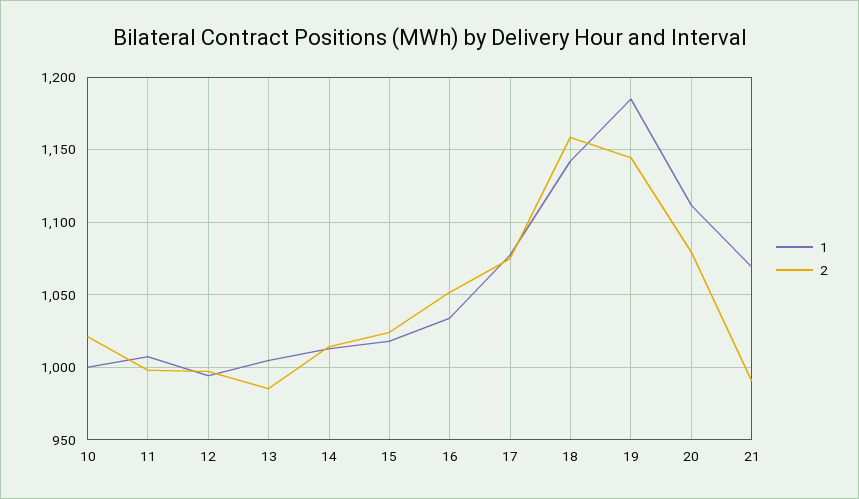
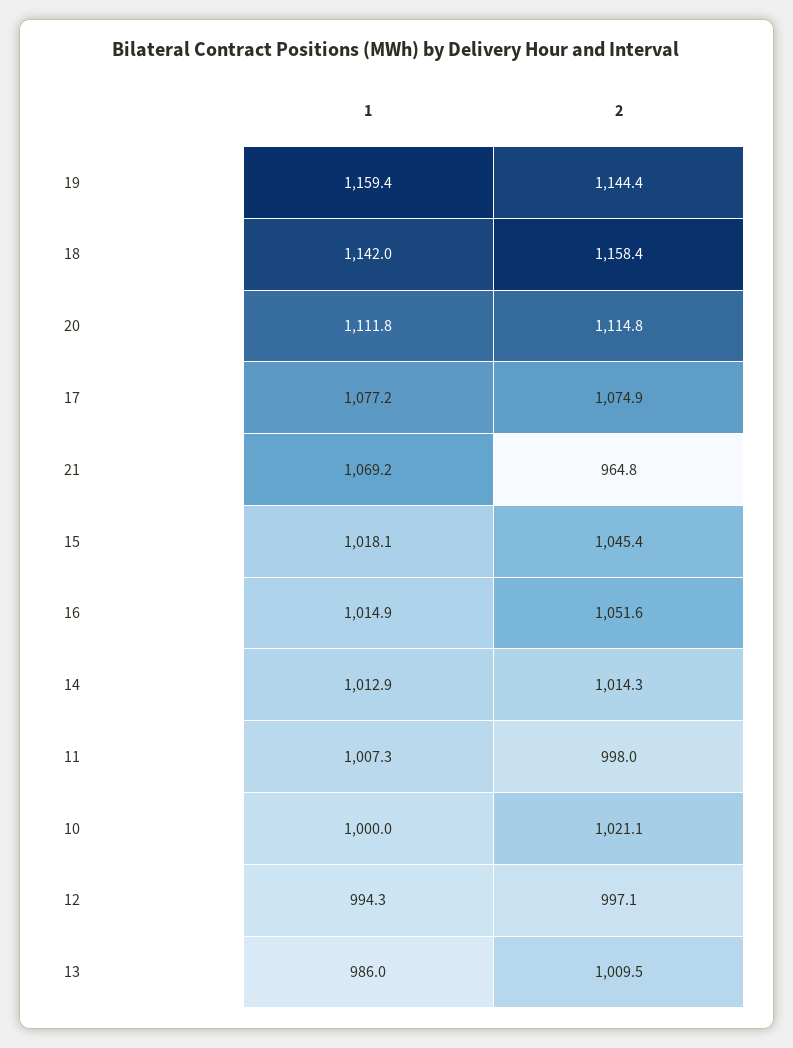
1, 13: 1005 -> 986
2, 13: 985 -> 1009.5
2, 15: 1025 -> 1045.4
1, 16: 1035 -> 1014.9
1, 19: 1185 -> 1159.4
2, 20: 1080 -> 1114.8
2, 21: 990 -> 964.8

